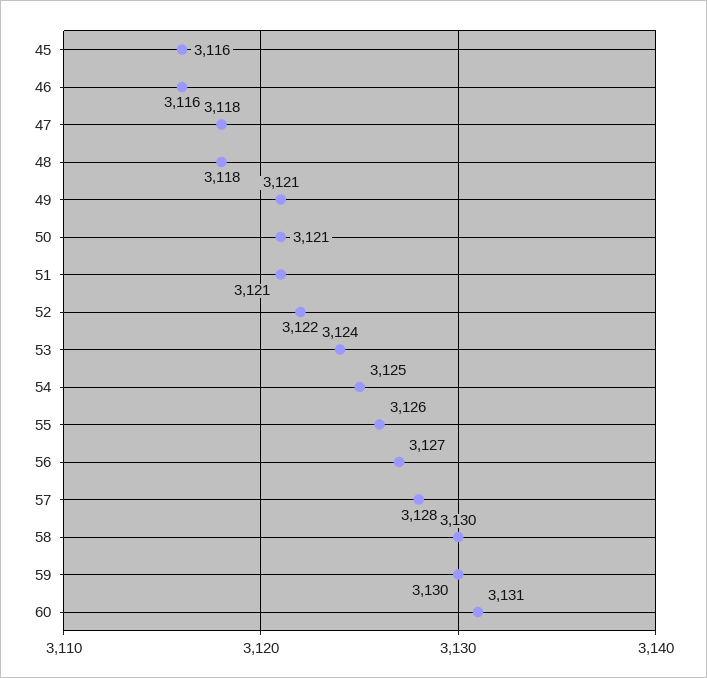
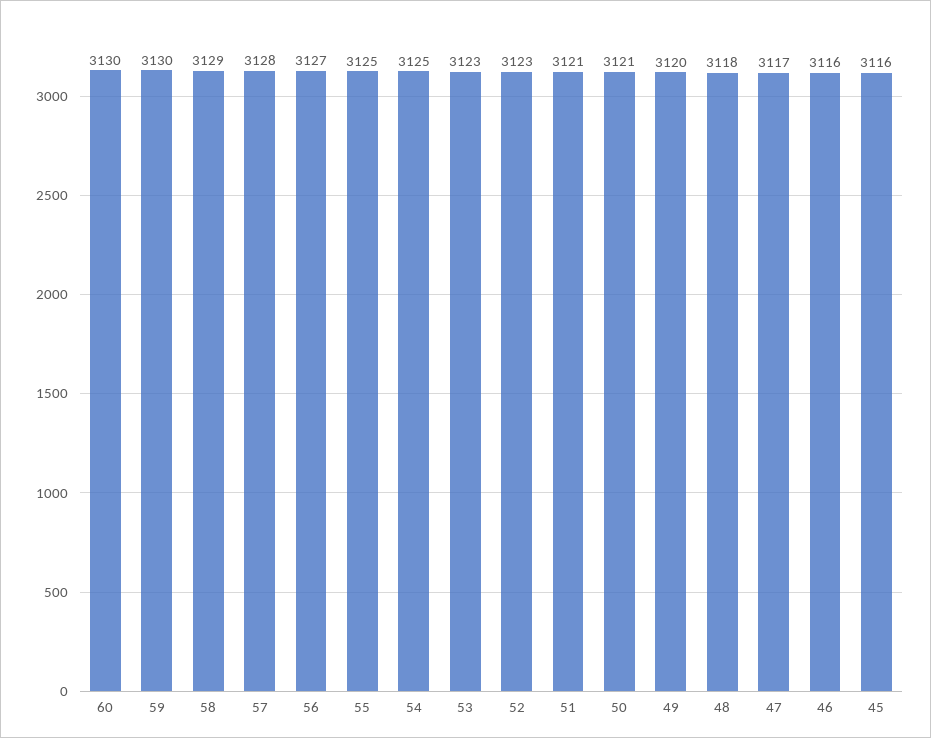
47: 3118 -> 3117
49: 3121 -> 3120
52: 3122 -> 3123
53: 3124 -> 3123
55: 3126 -> 3125
58: 3130 -> 3129
60: 3131 -> 3130

